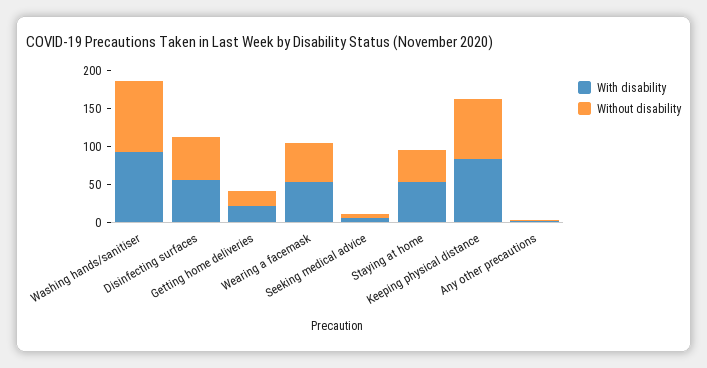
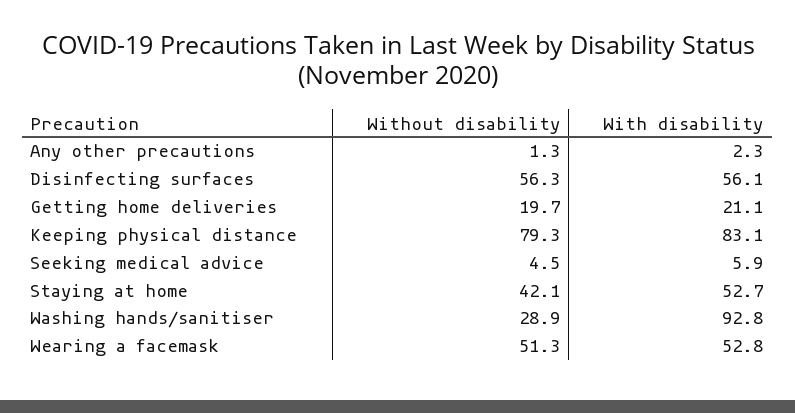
Without disability, Washing hands/sanitiser: 100 -> 28.9

